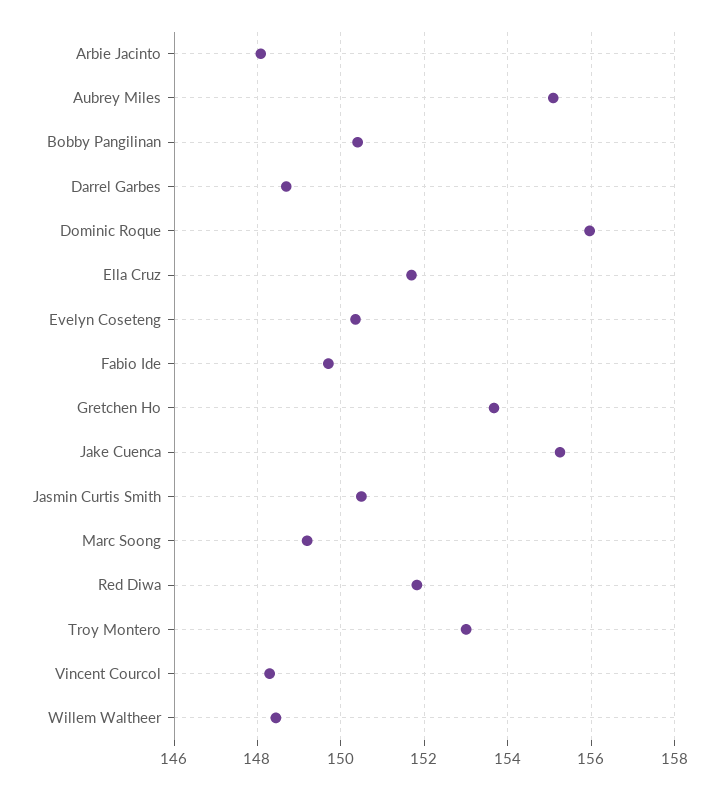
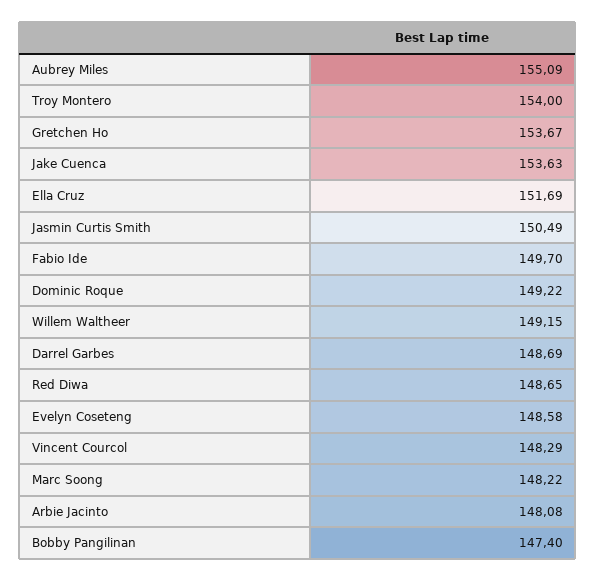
Bobby Pangilinan: 150.4 -> 147.4
Dominic Roque: 156 -> 149.22
Evelyn Coseteng: 150.4 -> 148.58
Jake Cuenca: 155.2 -> 153.63
Marc Soong: 149.2 -> 148.22
Red Diwa: 151.8 -> 148.65
Troy Montero: 153 -> 154
Willem Waltheer: 148.4 -> 149.15

